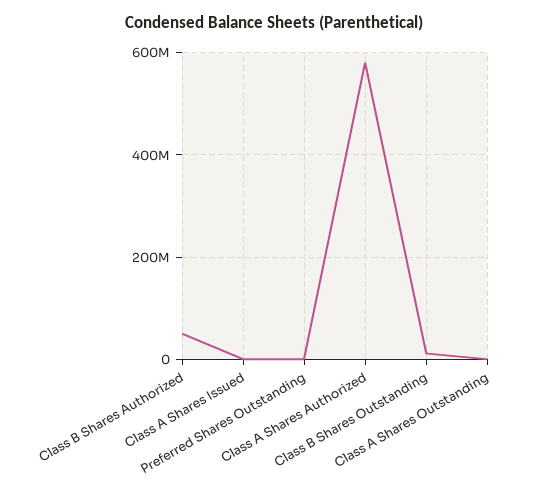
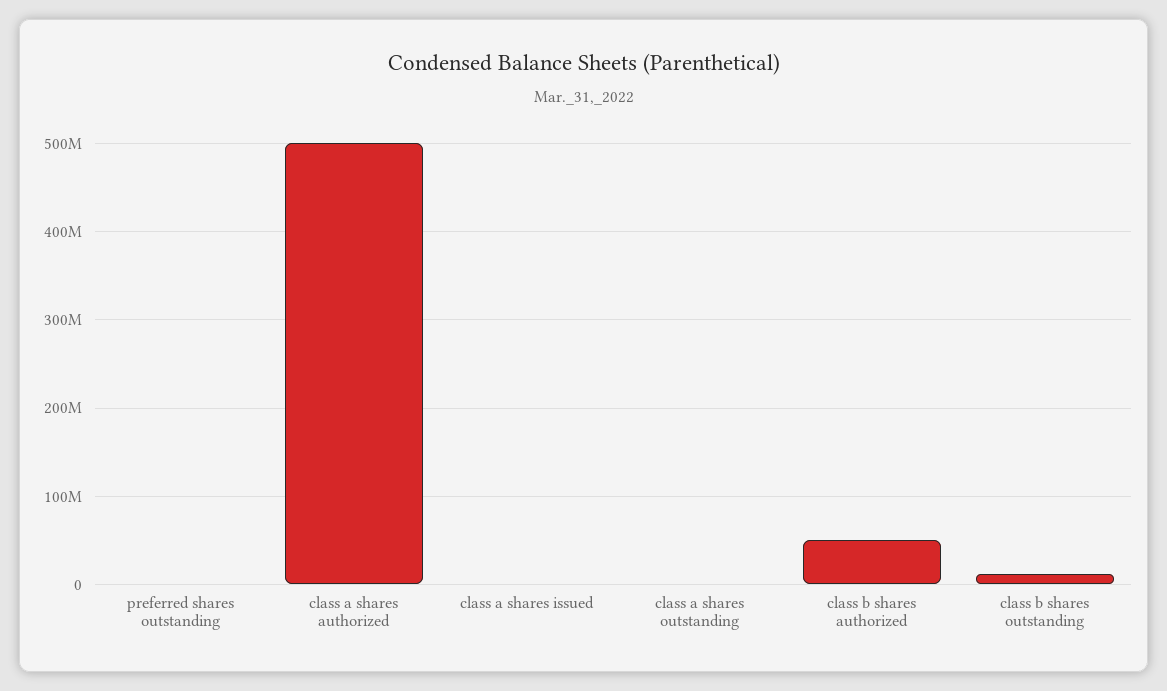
Class A Shares Authorized: 580000000 -> 500000000

